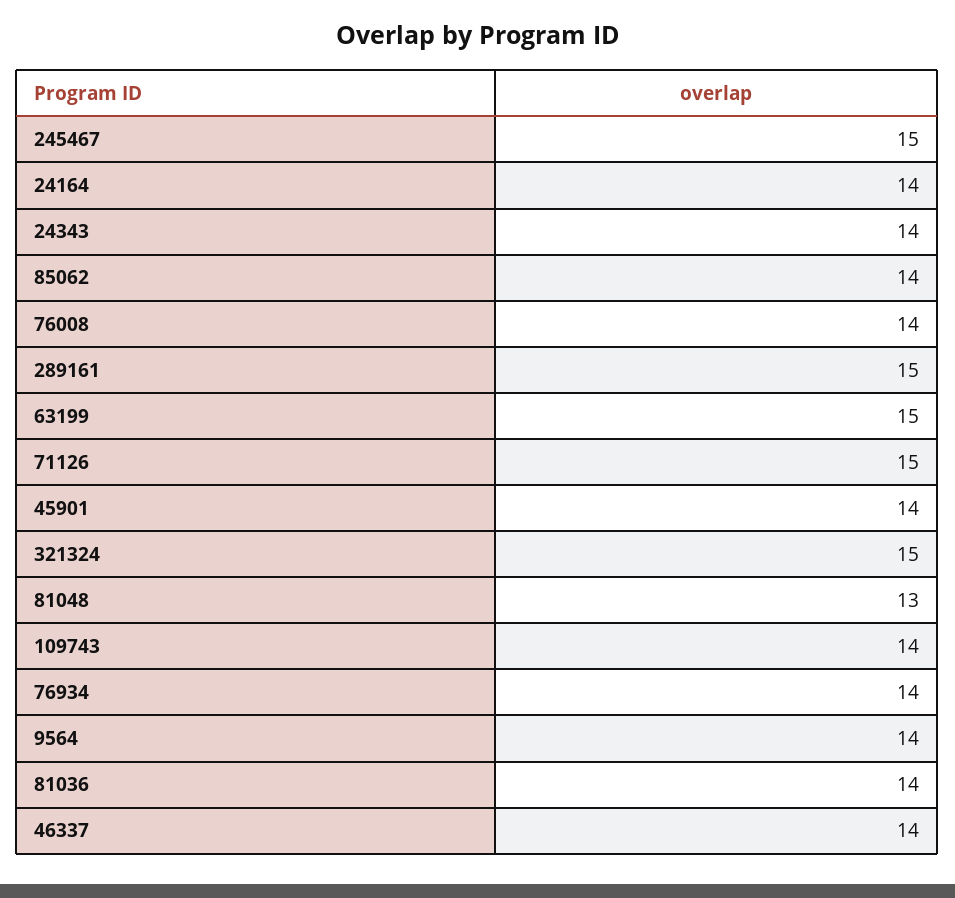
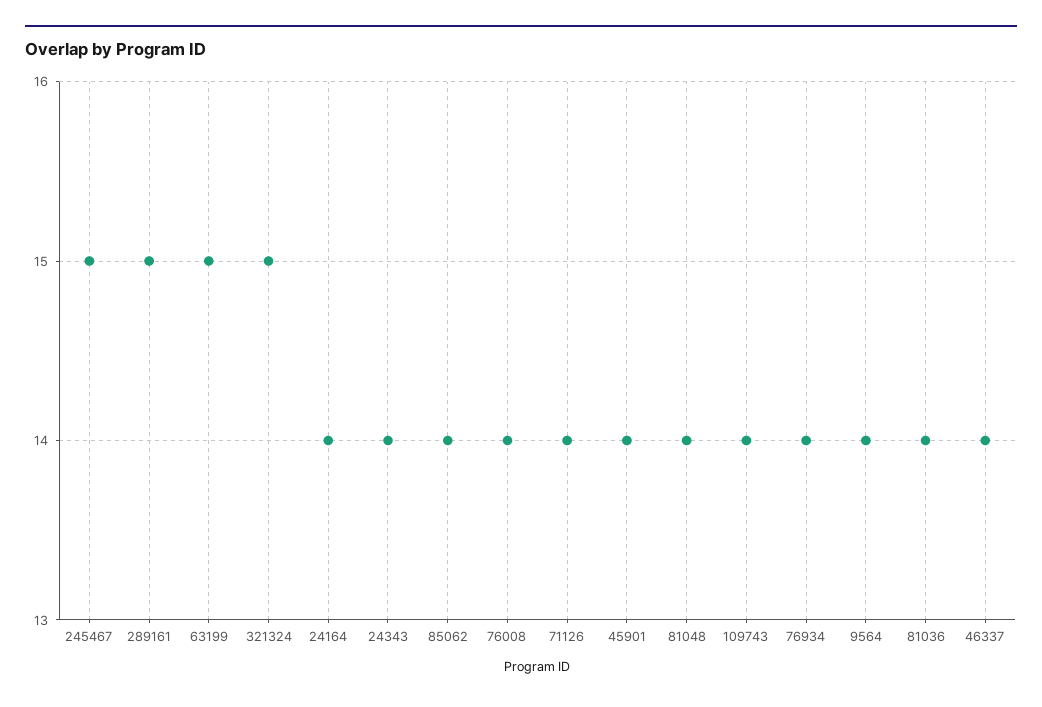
71126: 15 -> 14
81048: 13 -> 14

